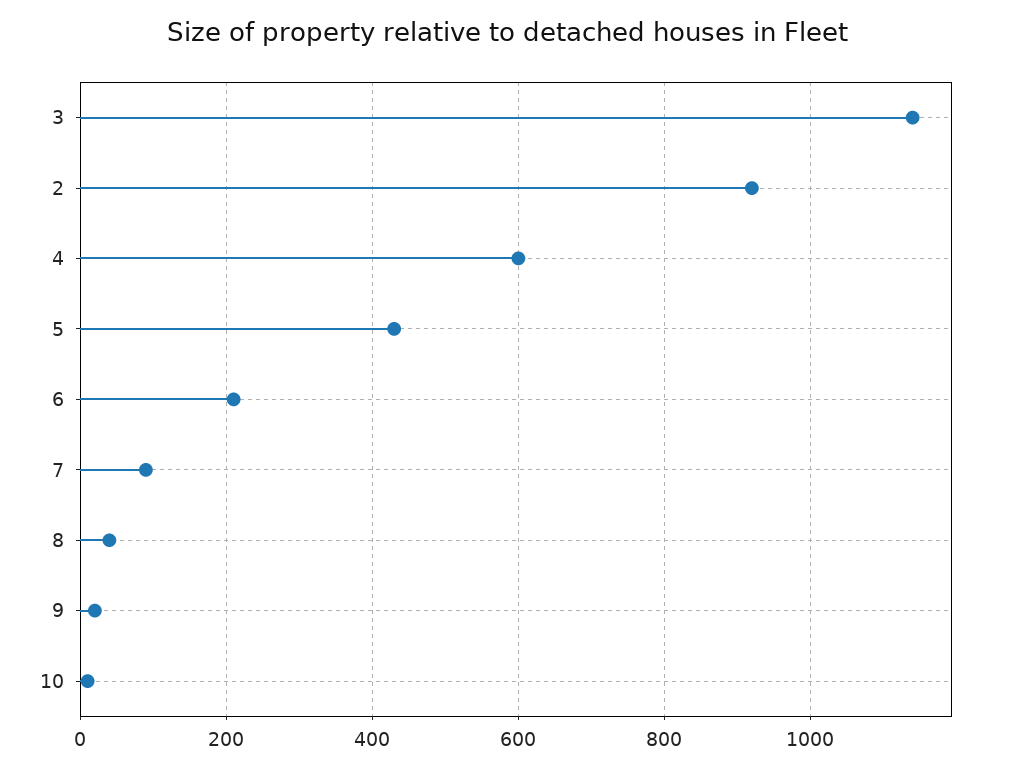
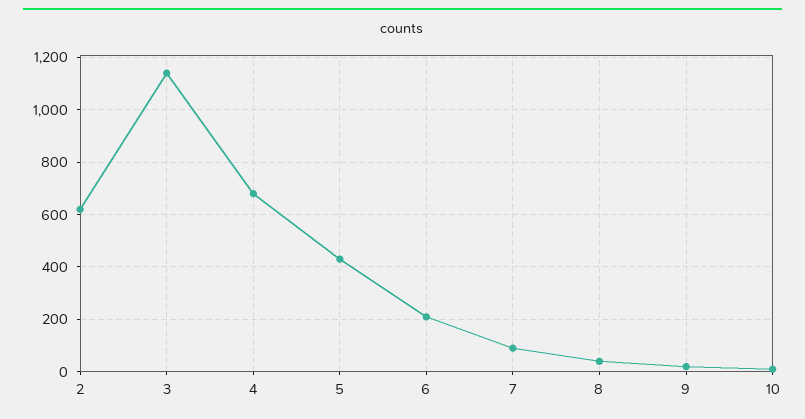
2: 920 -> 625
4: 600 -> 675

